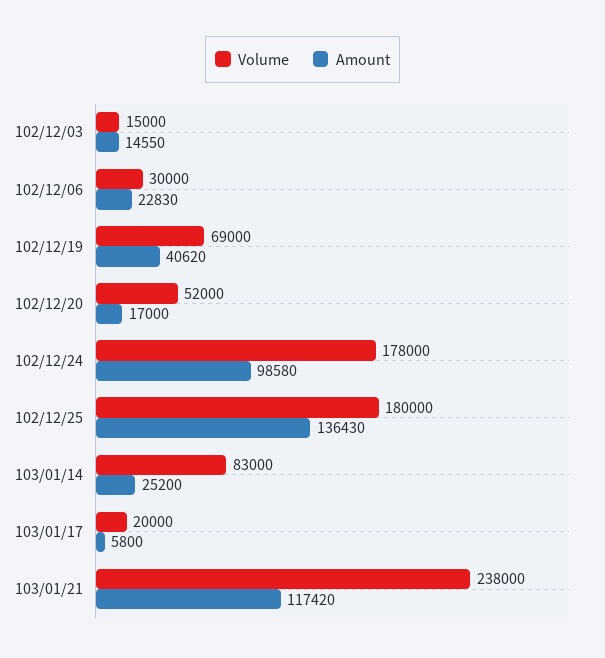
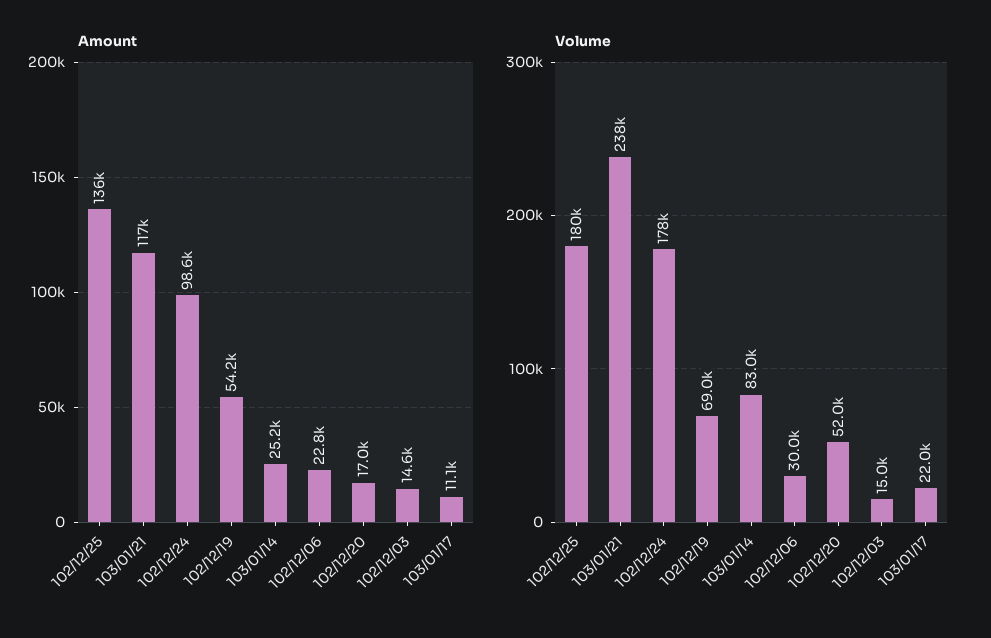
Amount, 102/12/19: 40620 -> 54200
Volume, 103/01/17: 20000 -> 22000
Amount, 103/01/17: 5800 -> 11100

